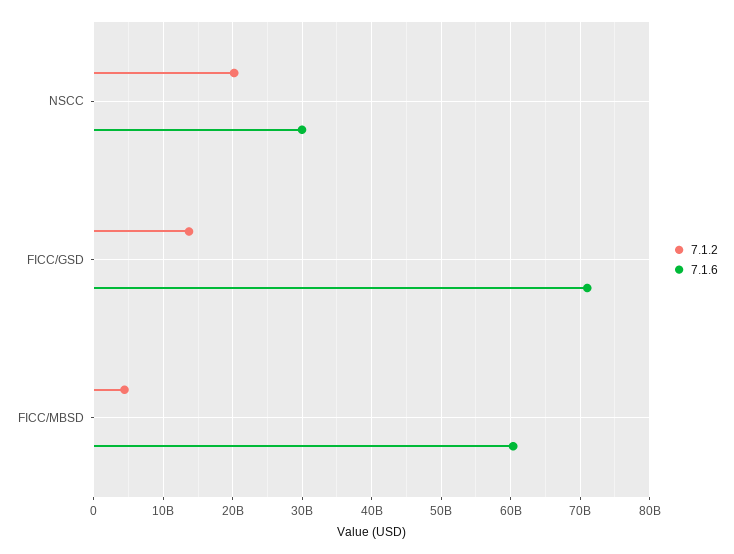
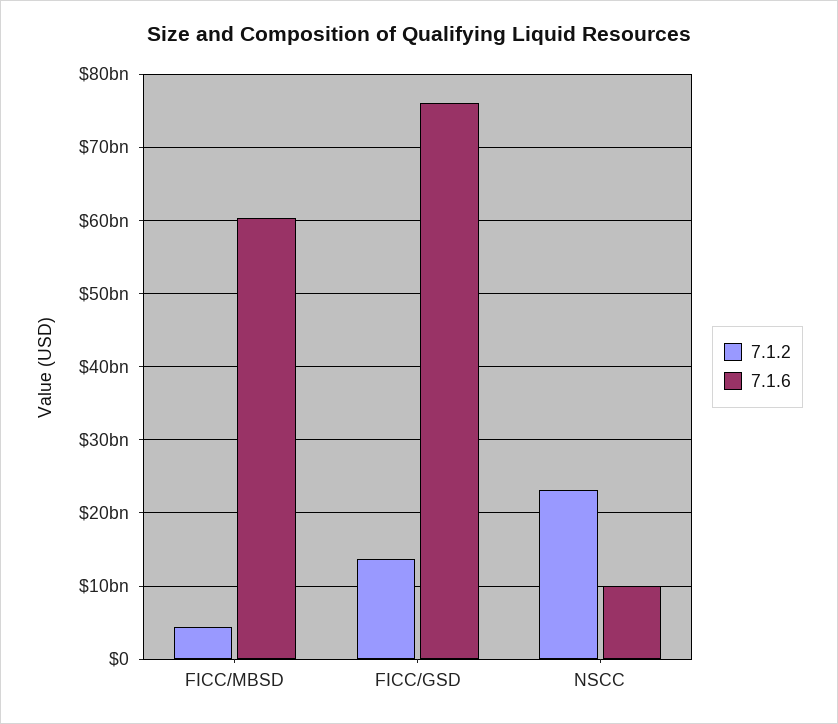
7.1.2, NSCC: 20000000000 -> 23000000000
7.1.6, NSCC: 30000000000 -> 10000000000
7.1.6, FICC/GSD: 71000000000 -> 76000000000

